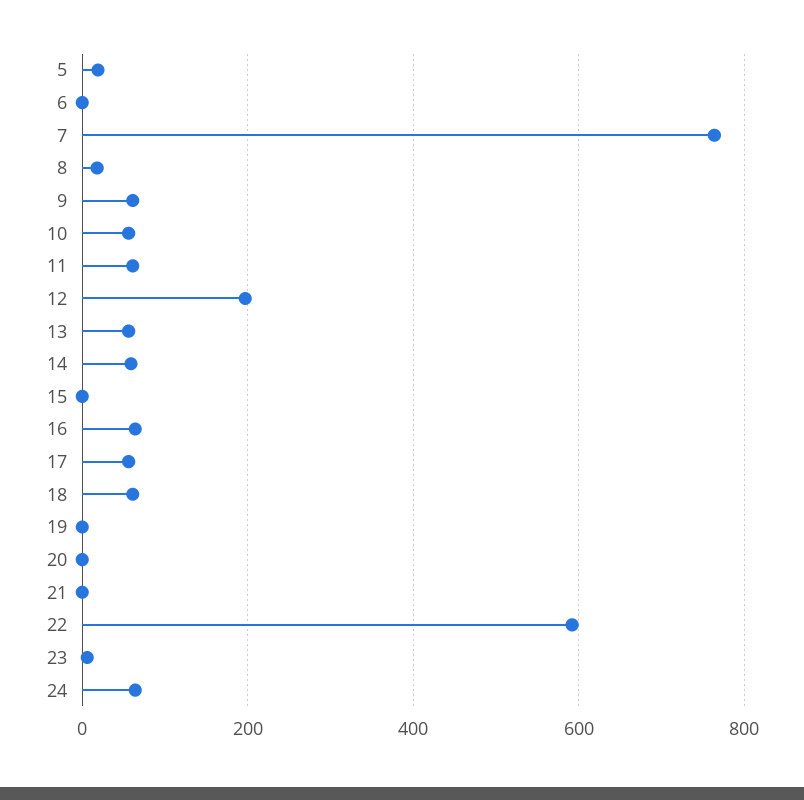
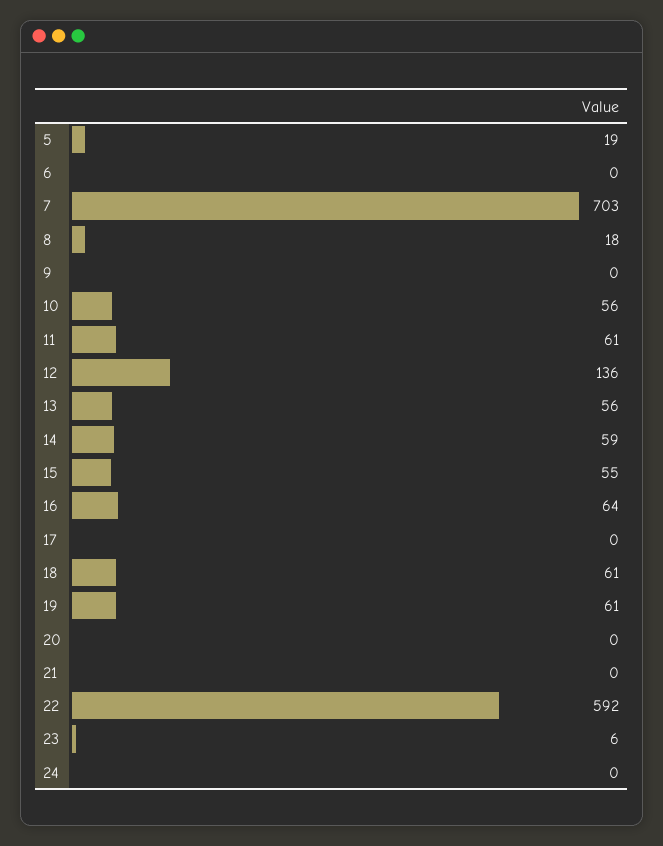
7: 760 -> 703
9: 60 -> 0
12: 200 -> 136
15: 0 -> 55
17: 60 -> 0
19: 0 -> 61
24: 60 -> 0

